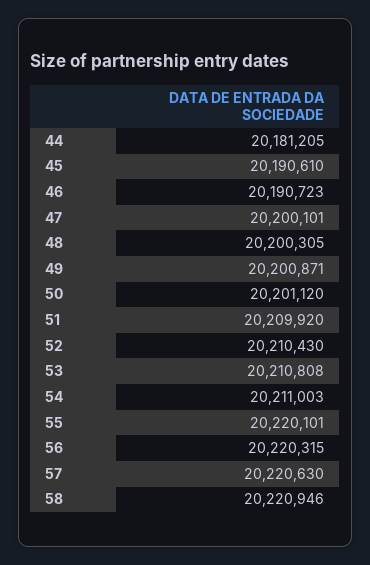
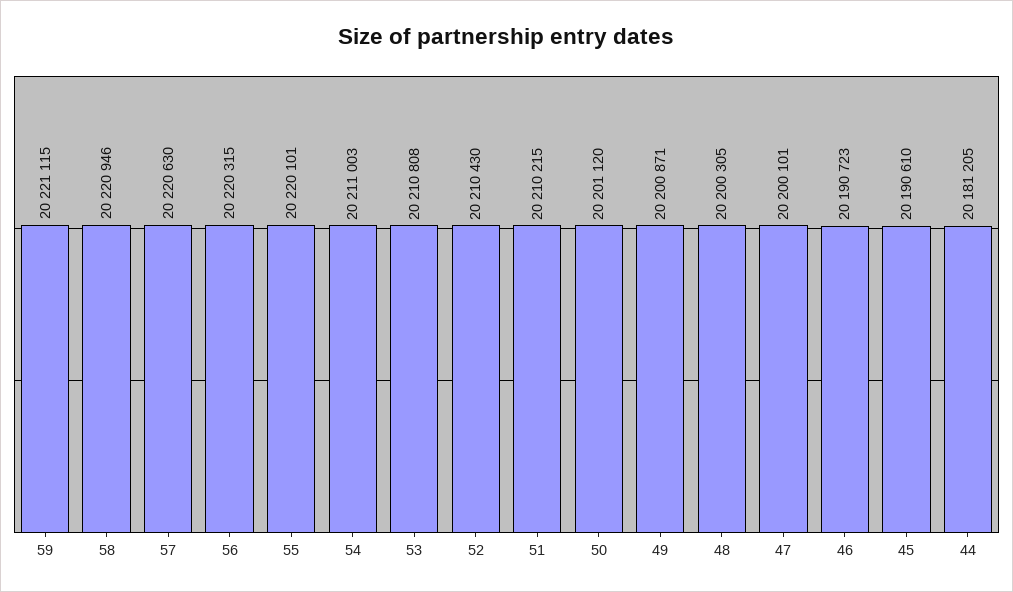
51: 20209920 -> 20210215
59: none -> 20221115

